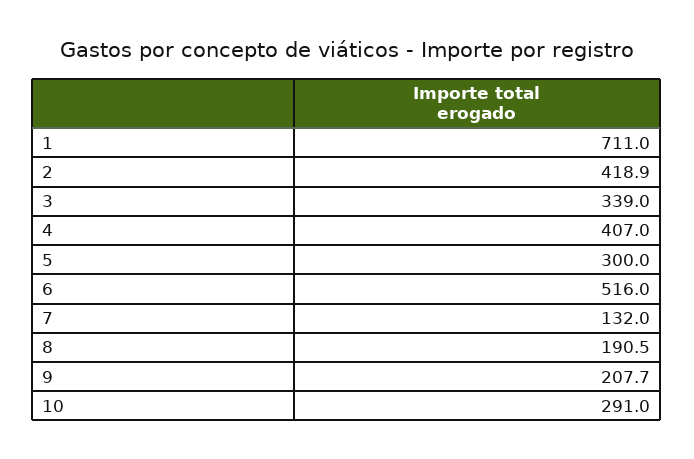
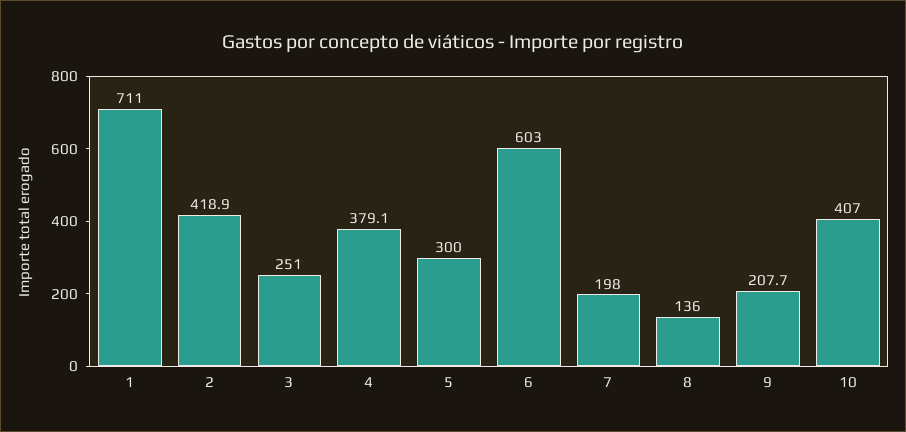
3: 339 -> 251
4: 407 -> 379.1
6: 516 -> 603
7: 132 -> 198
8: 190.5 -> 136
10: 291 -> 407

